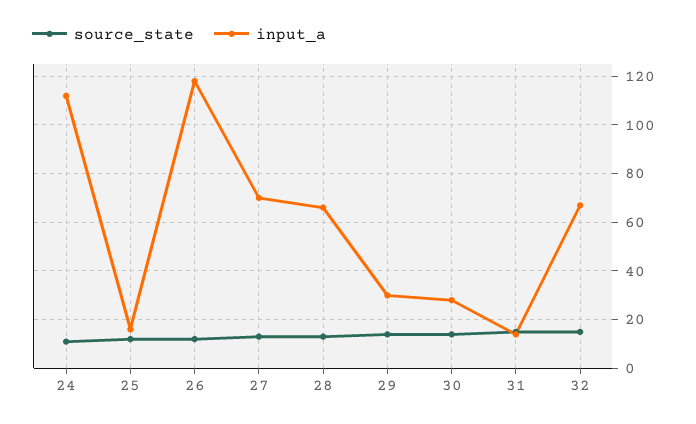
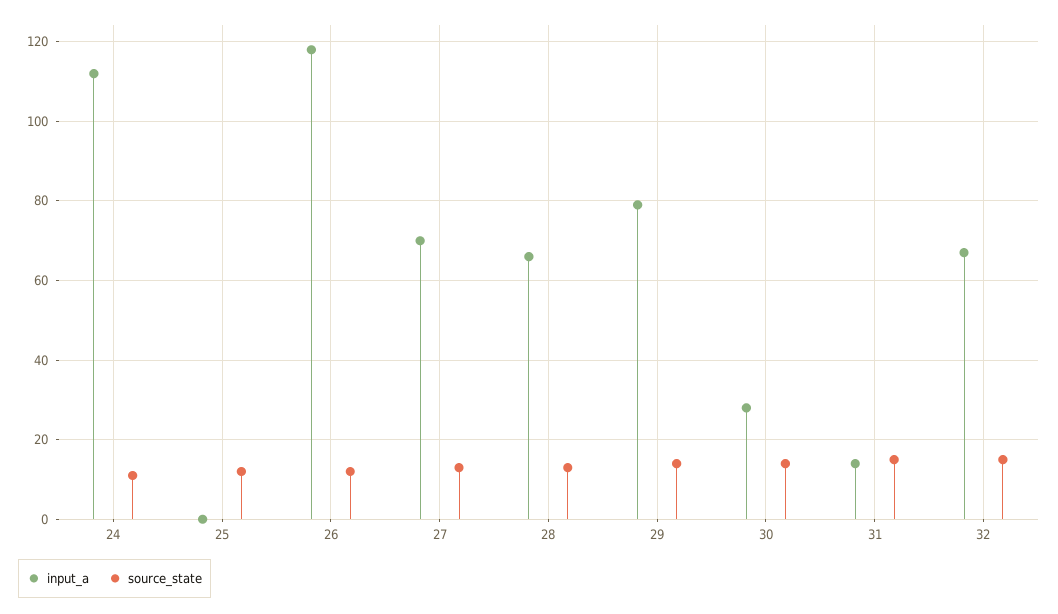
input_a, 25: 15 -> 0
input_a, 29: 30 -> 80

